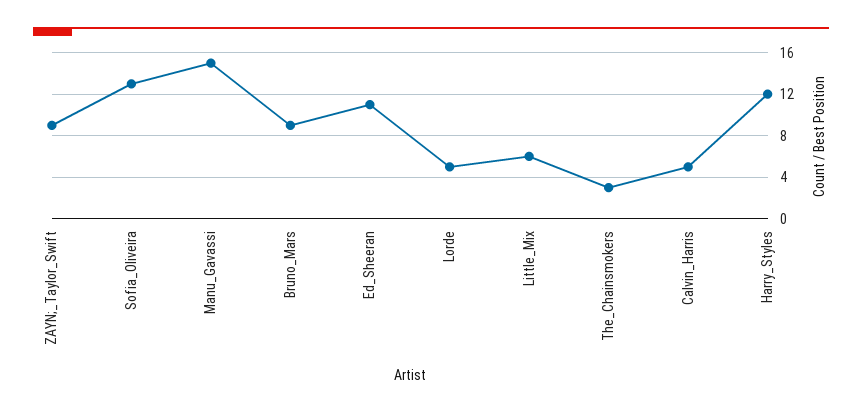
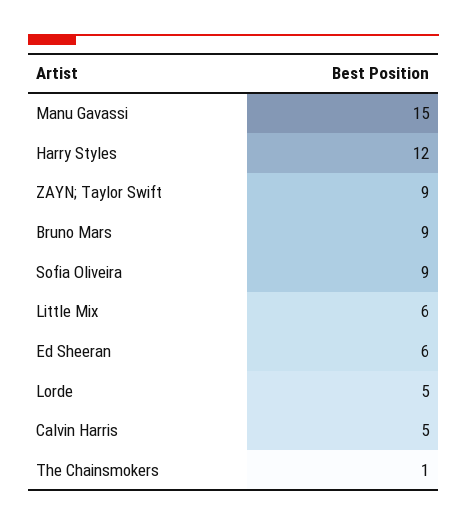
Sofia_Oliveira: 13 -> 9
Ed_Sheeran: 11 -> 6
The_Chainsmokers: 3 -> 1

